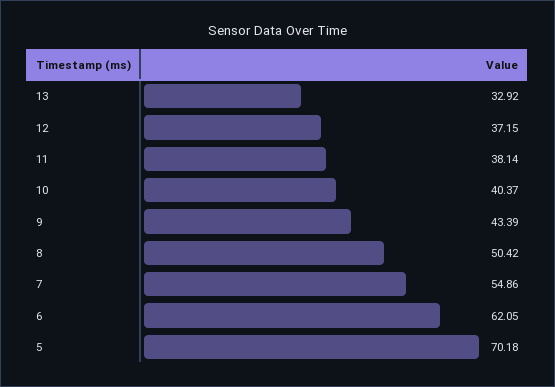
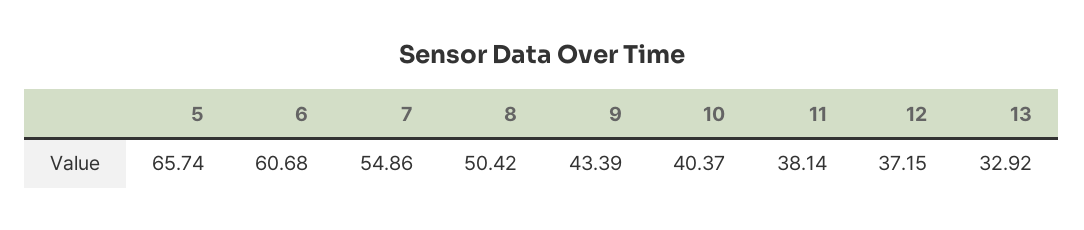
6: 62.05 -> 60.68
5: 70.18 -> 65.74

